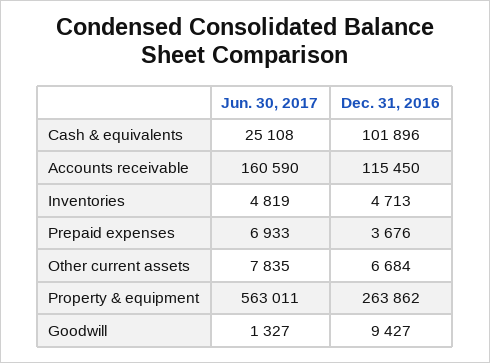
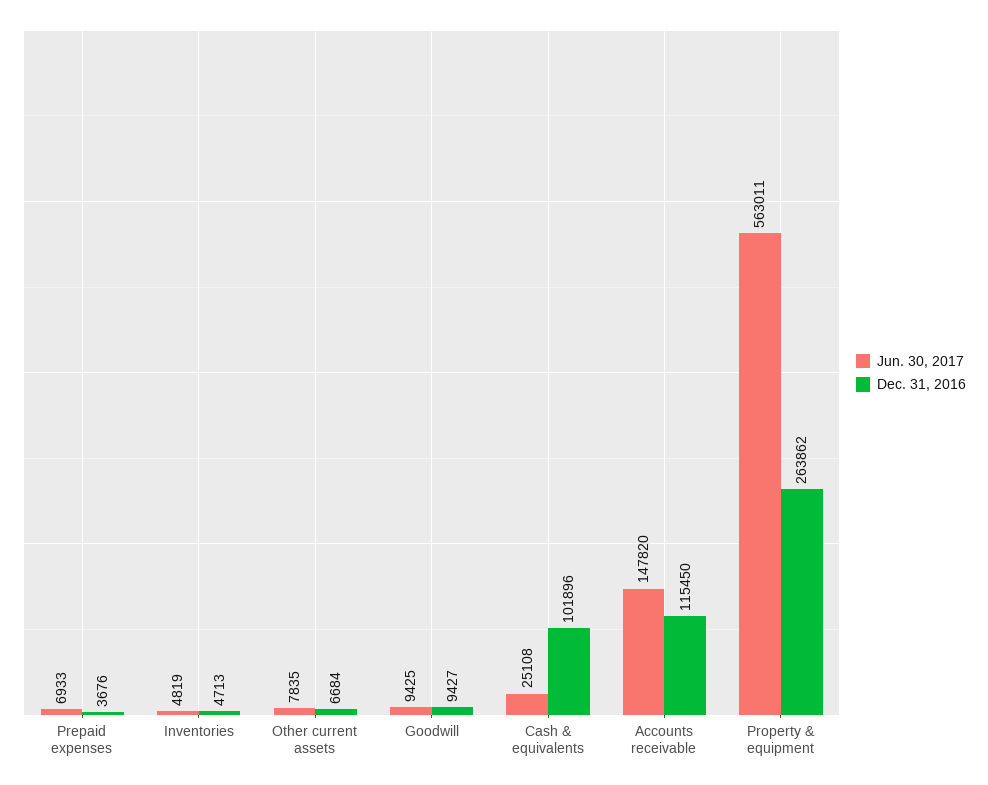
Jun. 30, 2017, Accounts receivable: 160590 -> 147820
Jun. 30, 2017, Goodwill: 1327 -> 9425

